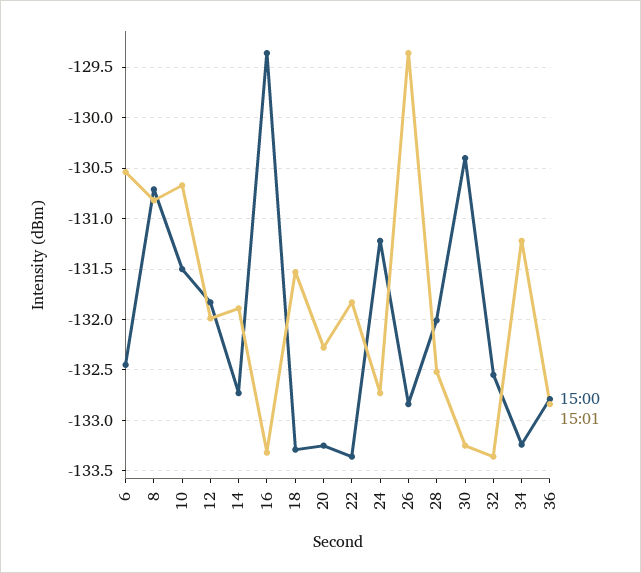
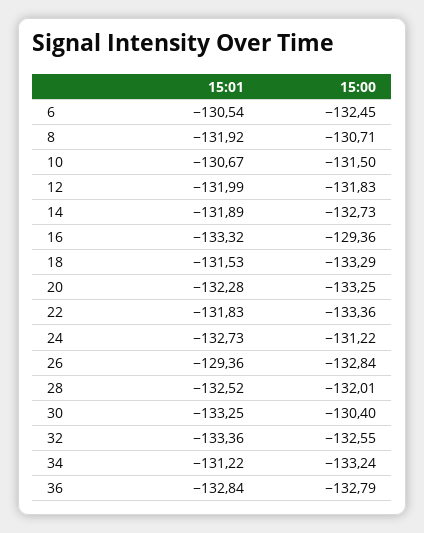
15:01, 8: -130.8 -> -131.92

